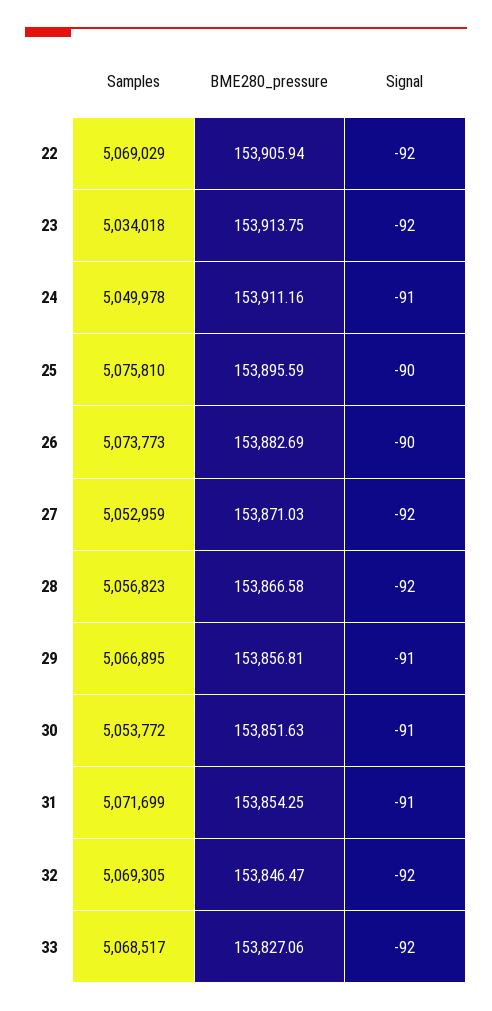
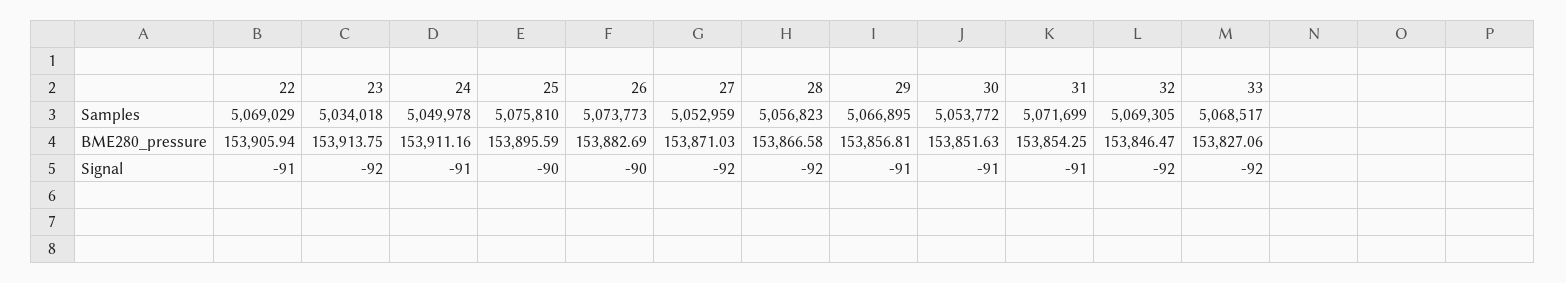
Signal, 22: -92 -> -91

